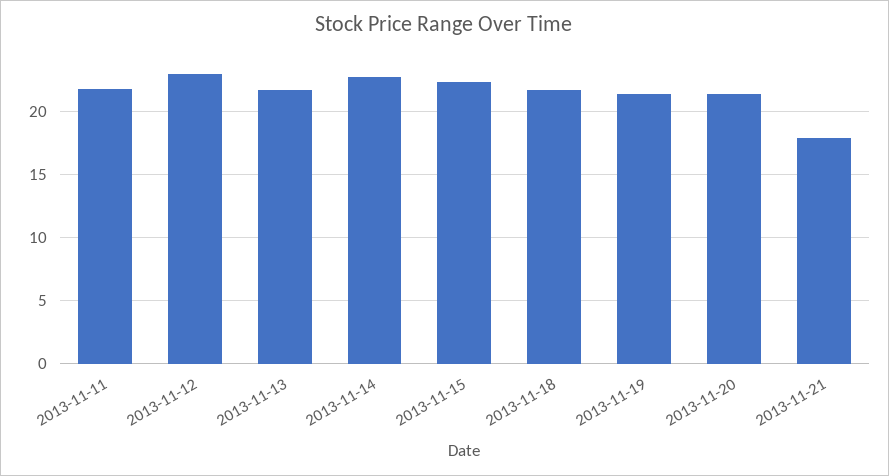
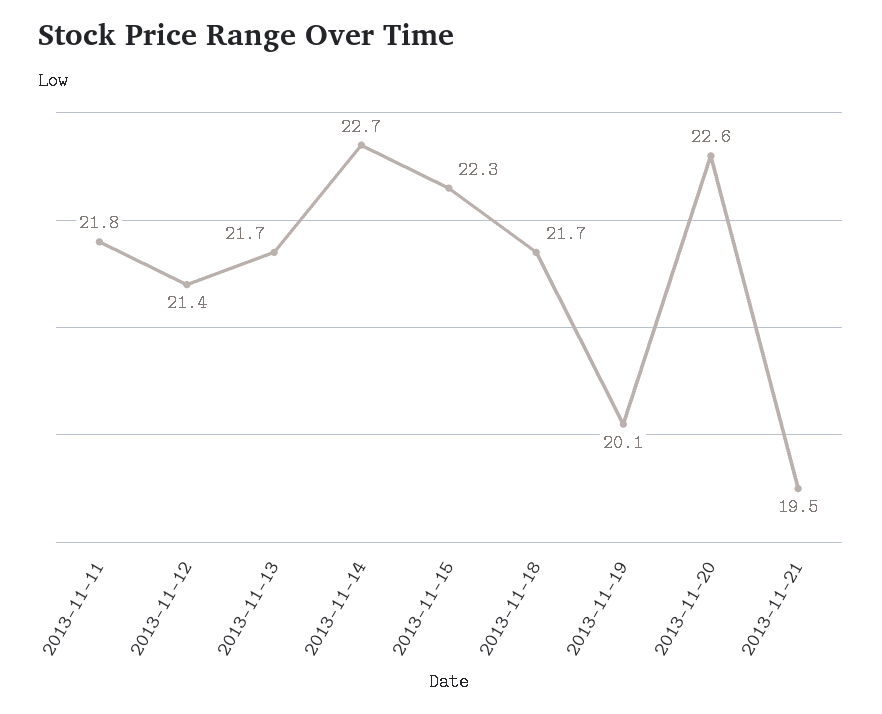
2013-11-12: 23 -> 21.4
2013-11-19: 21.5 -> 20.1
2013-11-20: 21.5 -> 22.6
2013-11-21: 18 -> 19.5

